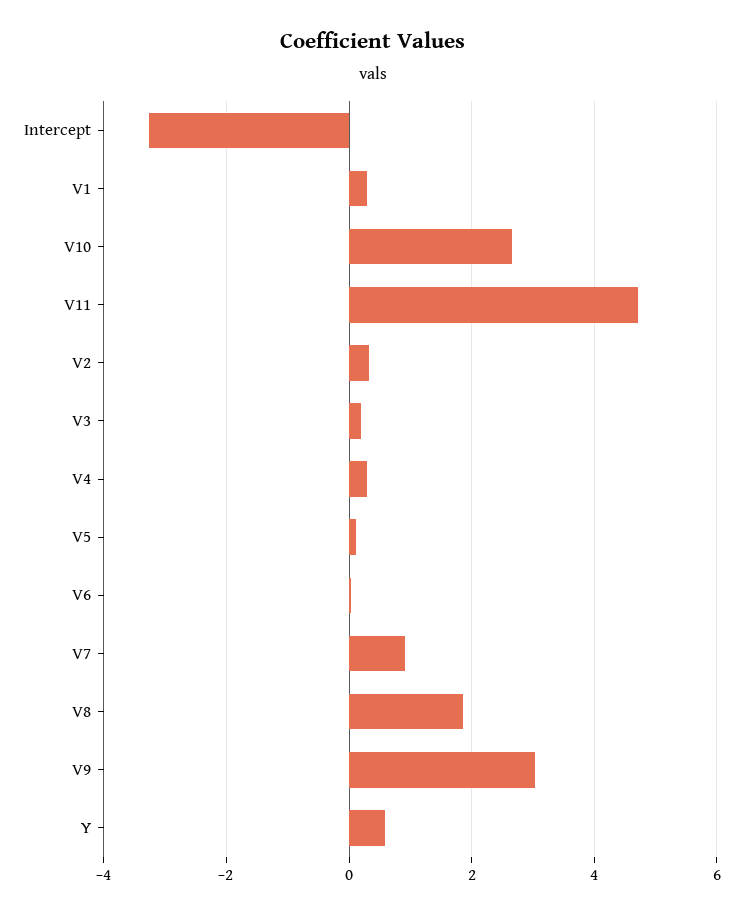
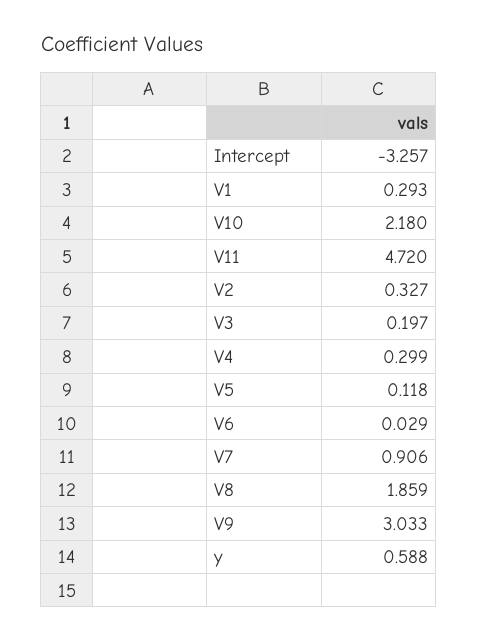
V10: 2.6 -> 2.18

